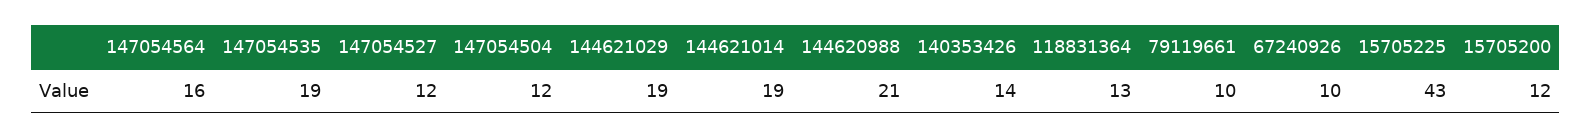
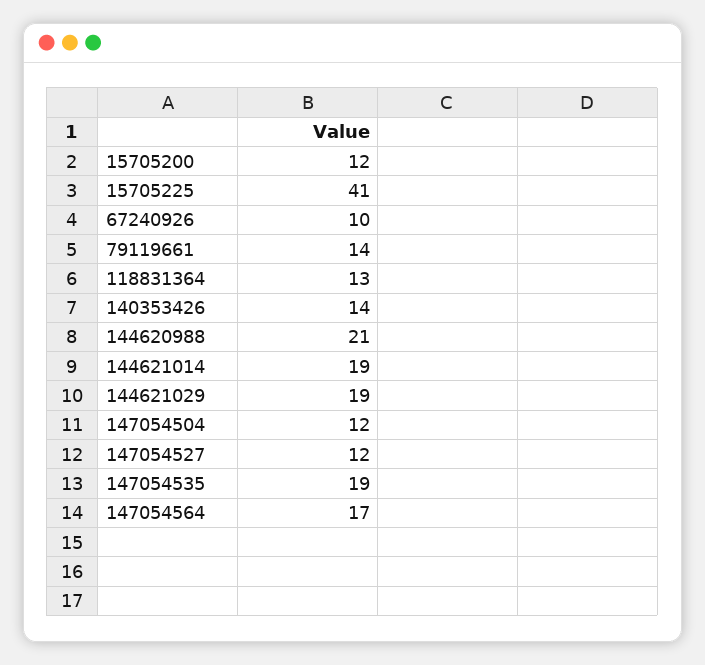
147054564: 16 -> 17
79119661: 10 -> 14
15705225: 43 -> 41

